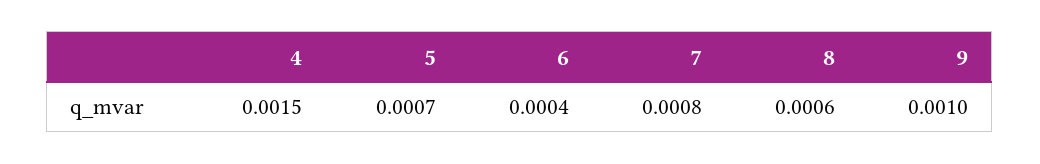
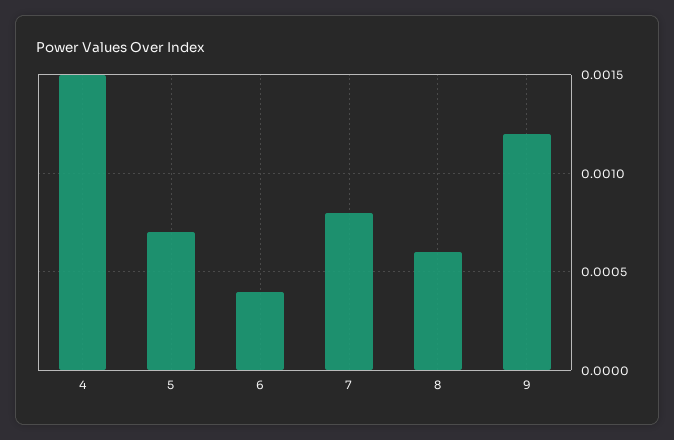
9: 0.001 -> 0.0012

